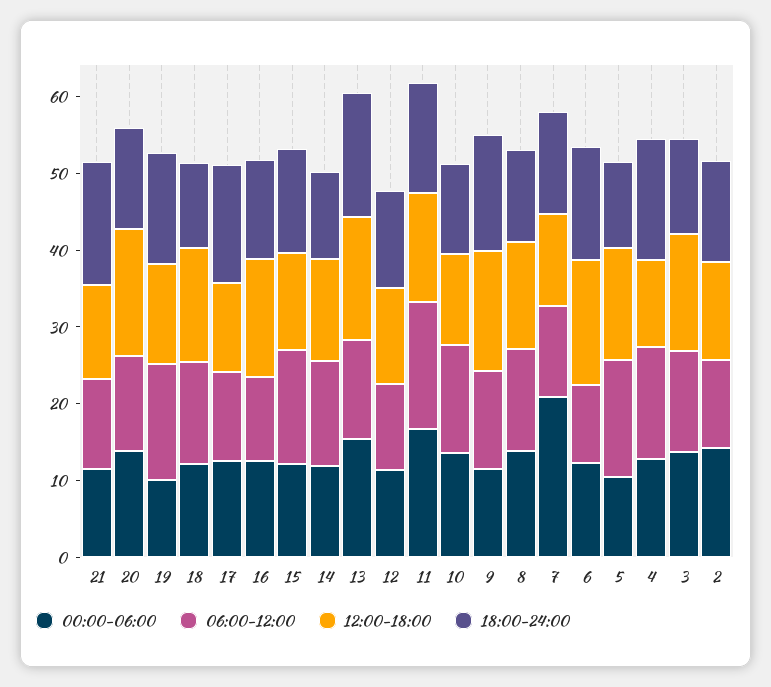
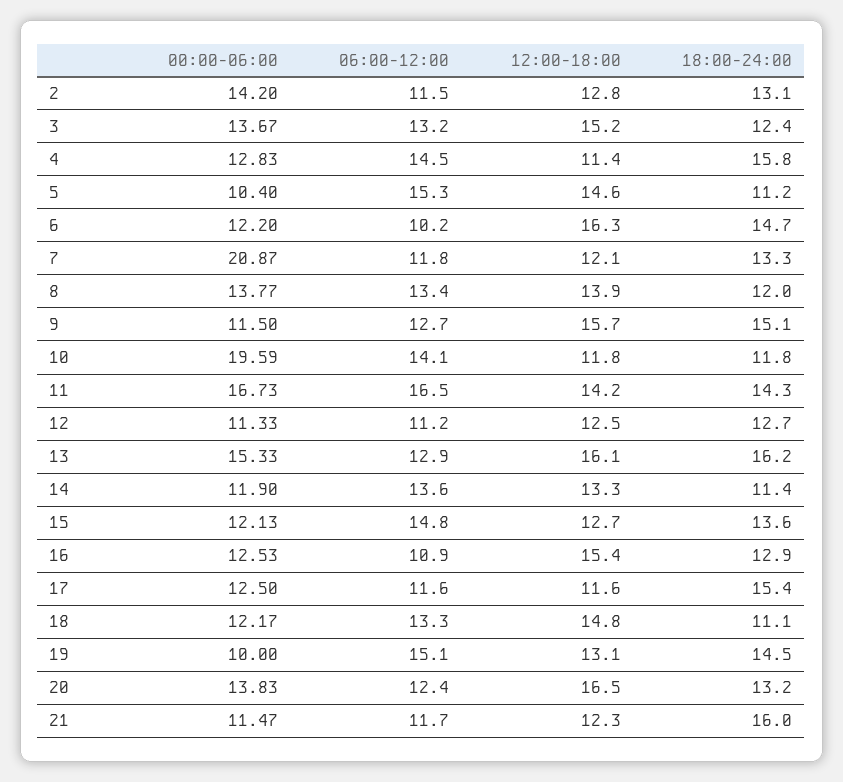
00:00-06:00, 10: 14 -> 19.59

